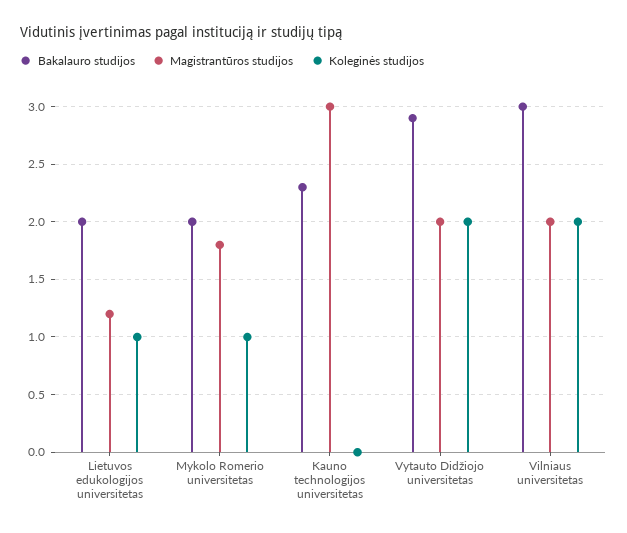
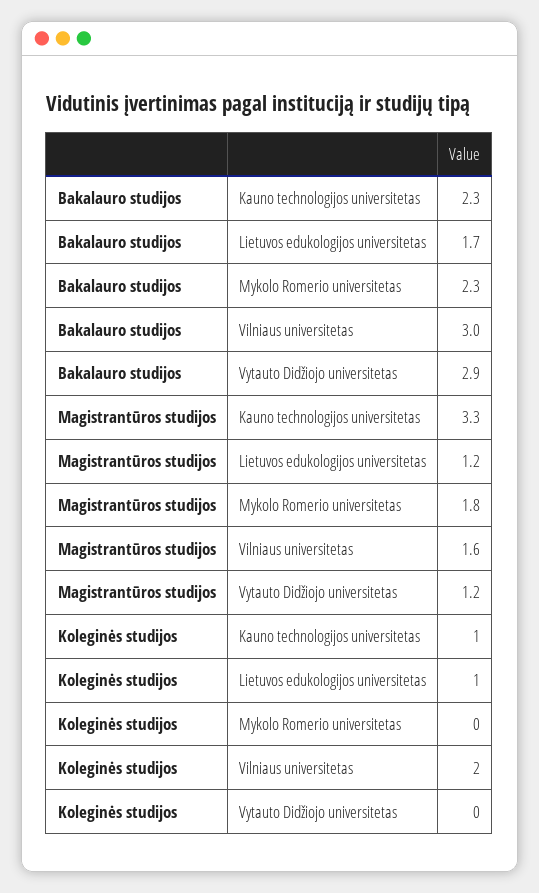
Bakalauro studijos, Lietuvos edukologijos universitetas: 2 -> 1.7
Bakalauro studijos, Mykolo Romerio universitetas: 2 -> 2.3
Koleginės studijos, Mykolo Romerio universitetas: 1 -> 0
Magistrantūros studijos, Kauno technologijos universitetas: 3 -> 3.3
Koleginės studijos, Kauno technologijos universitetas: 0 -> 1
Magistrantūros studijos, Vytauto Didžiojo universitetas: 2 -> 1.2
Koleginės studijos, Vytauto Didžiojo universitetas: 2 -> 0
Magistrantūros studijos, Vilniaus universitetas: 2 -> 1.6

